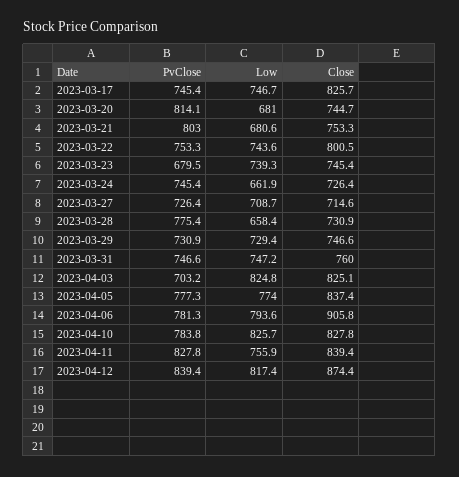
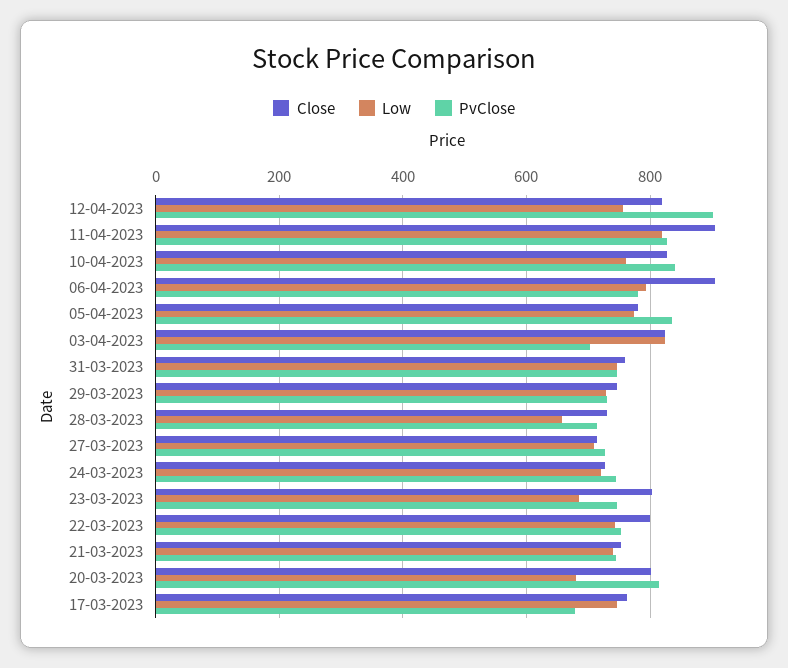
PvClose, 2023-03-17: 745.4 -> 680
Close, 2023-03-17: 825.7 -> 760
Close, 2023-03-20: 744.7 -> 800
PvClose, 2023-03-21: 803 -> 740
Low, 2023-03-21: 680.6 -> 740
PvClose, 2023-03-23: 679.5 -> 740
Low, 2023-03-23: 739.3 -> 680
Close, 2023-03-23: 745.4 -> 800
Low, 2023-03-24: 661.9 -> 720
PvClose, 2023-03-28: 775.4 -> 720
PvClose, 2023-04-05: 777.3 -> 840
Close, 2023-04-05: 837.4 -> 780
PvClose, 2023-04-10: 783.8 -> 840
Low, 2023-04-10: 825.7 -> 760
Low, 2023-04-11: 755.9 -> 820
Close, 2023-04-11: 839.4 -> 900
PvClose, 2023-04-12: 839.4 -> 900
Low, 2023-04-12: 817.4 -> 760
Close, 2023-04-12: 874.4 -> 820

